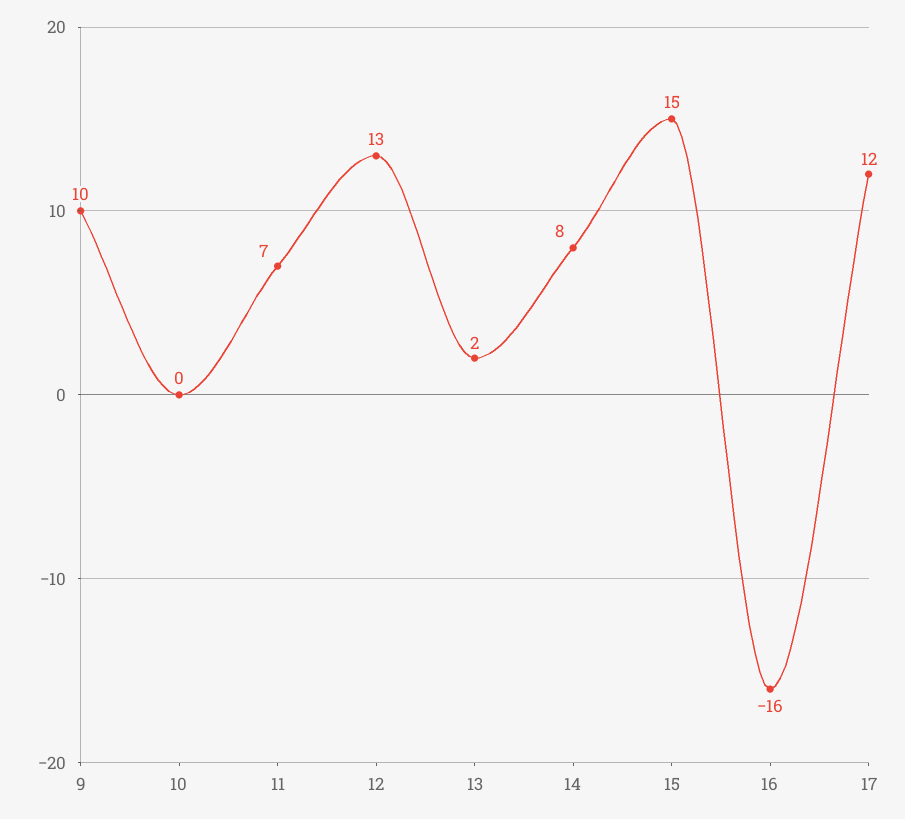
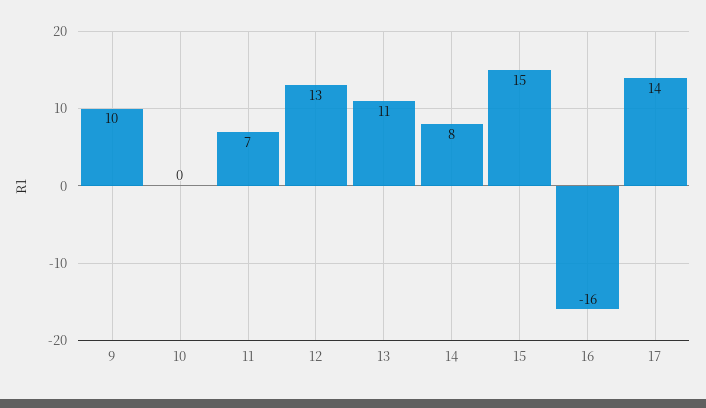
13: 2 -> 11
17: 12 -> 14

